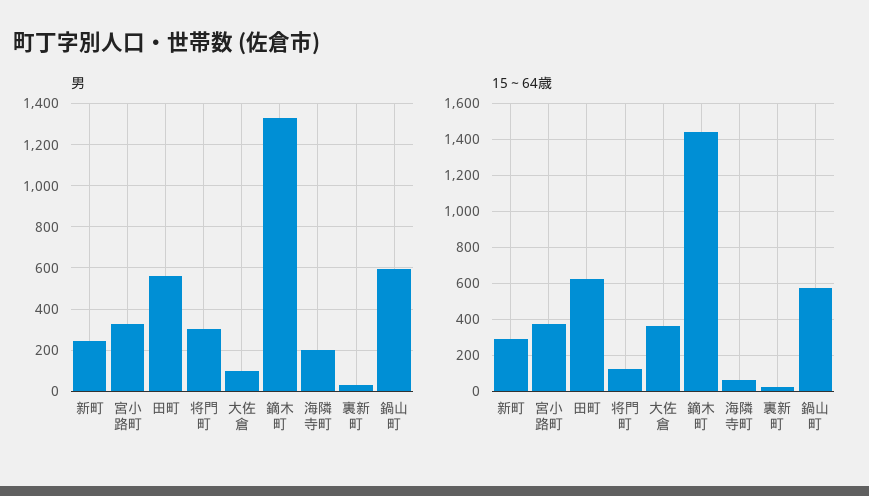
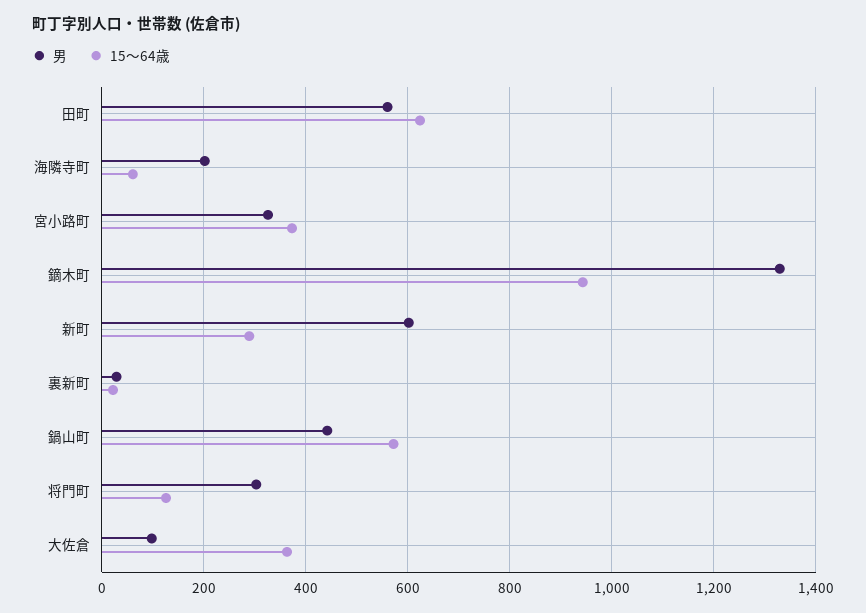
男, 新町: 250 -> 600
男, 鍋山町: 600 -> 440
15～64歳, 鏑木町: 1450 -> 940

